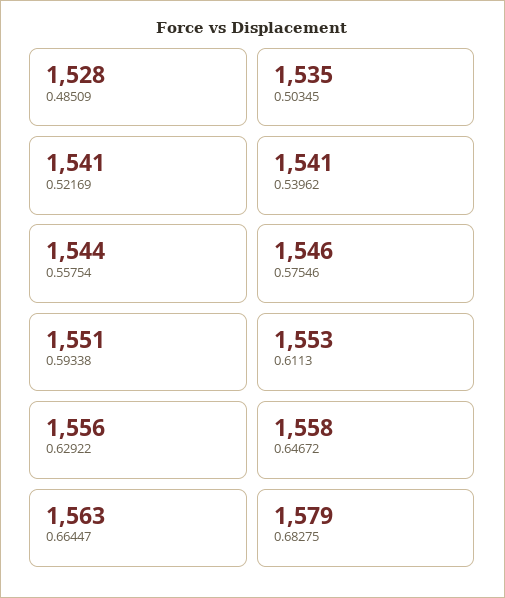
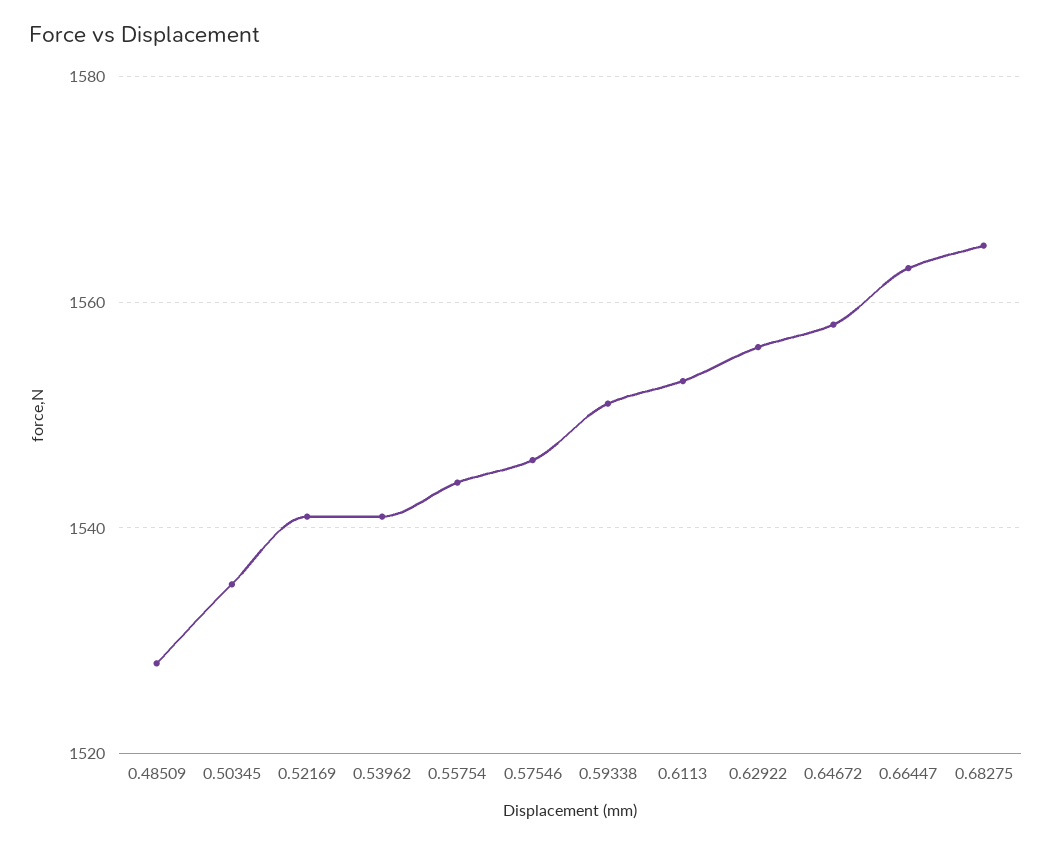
0.68275: 1579 -> 1565

